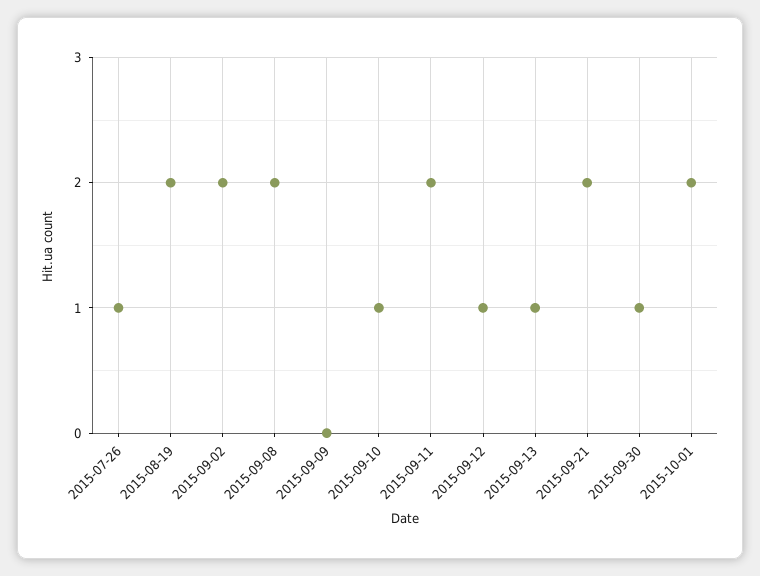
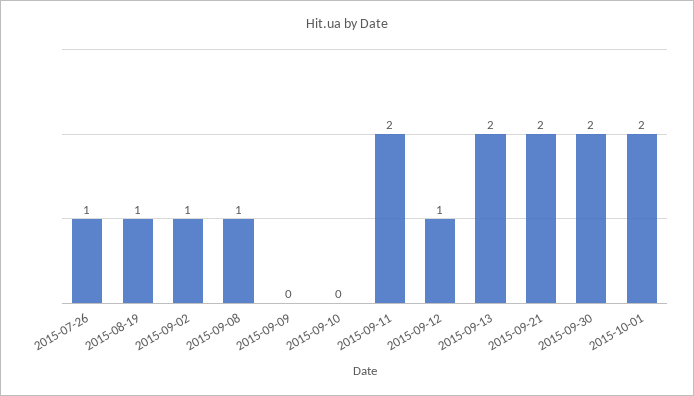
2015-08-19: 2 -> 1
2015-09-02: 2 -> 1
2015-09-08: 2 -> 1
2015-09-10: 1 -> 0
2015-09-13: 1 -> 2
2015-09-30: 1 -> 2

